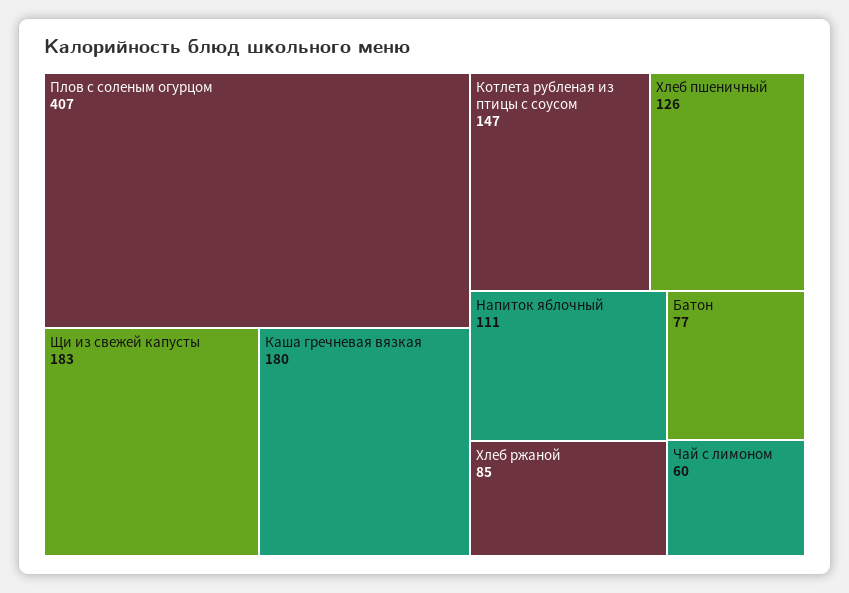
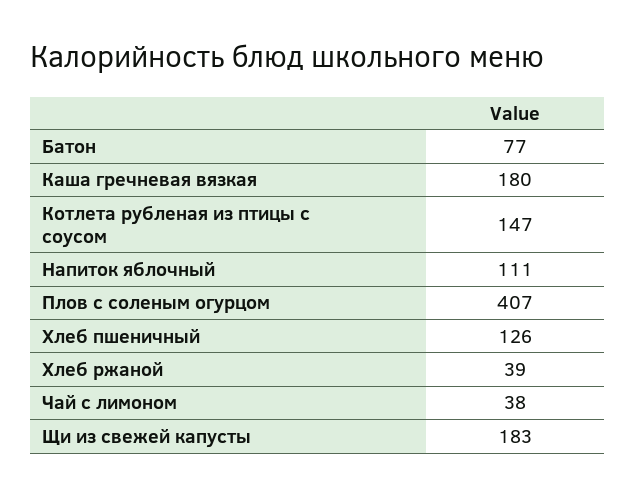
Хлеб ржаной: 85 -> 39
Чай с лимоном: 60 -> 38

